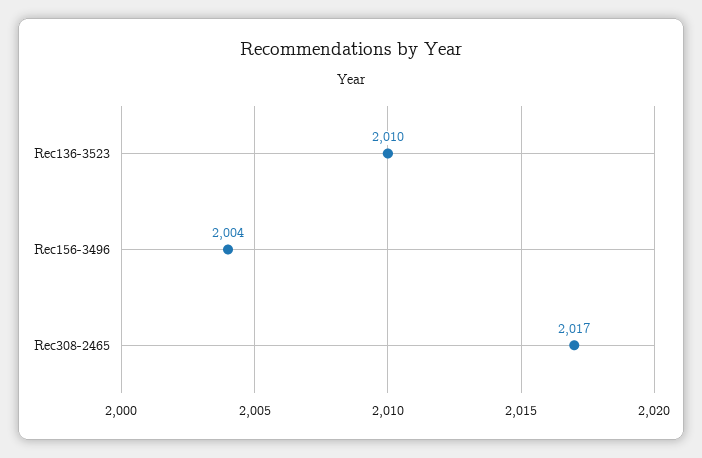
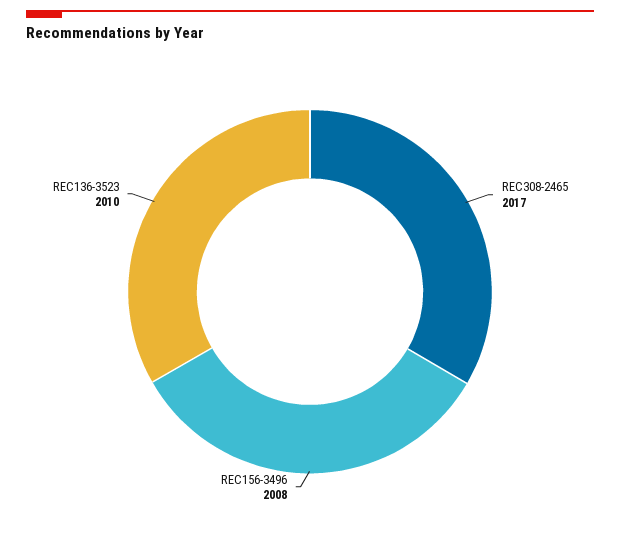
Rec156-3496: 2004 -> 2008

